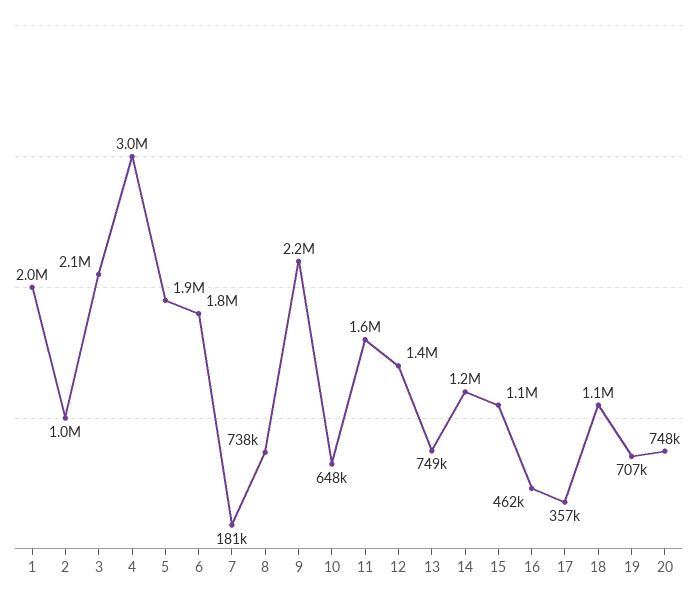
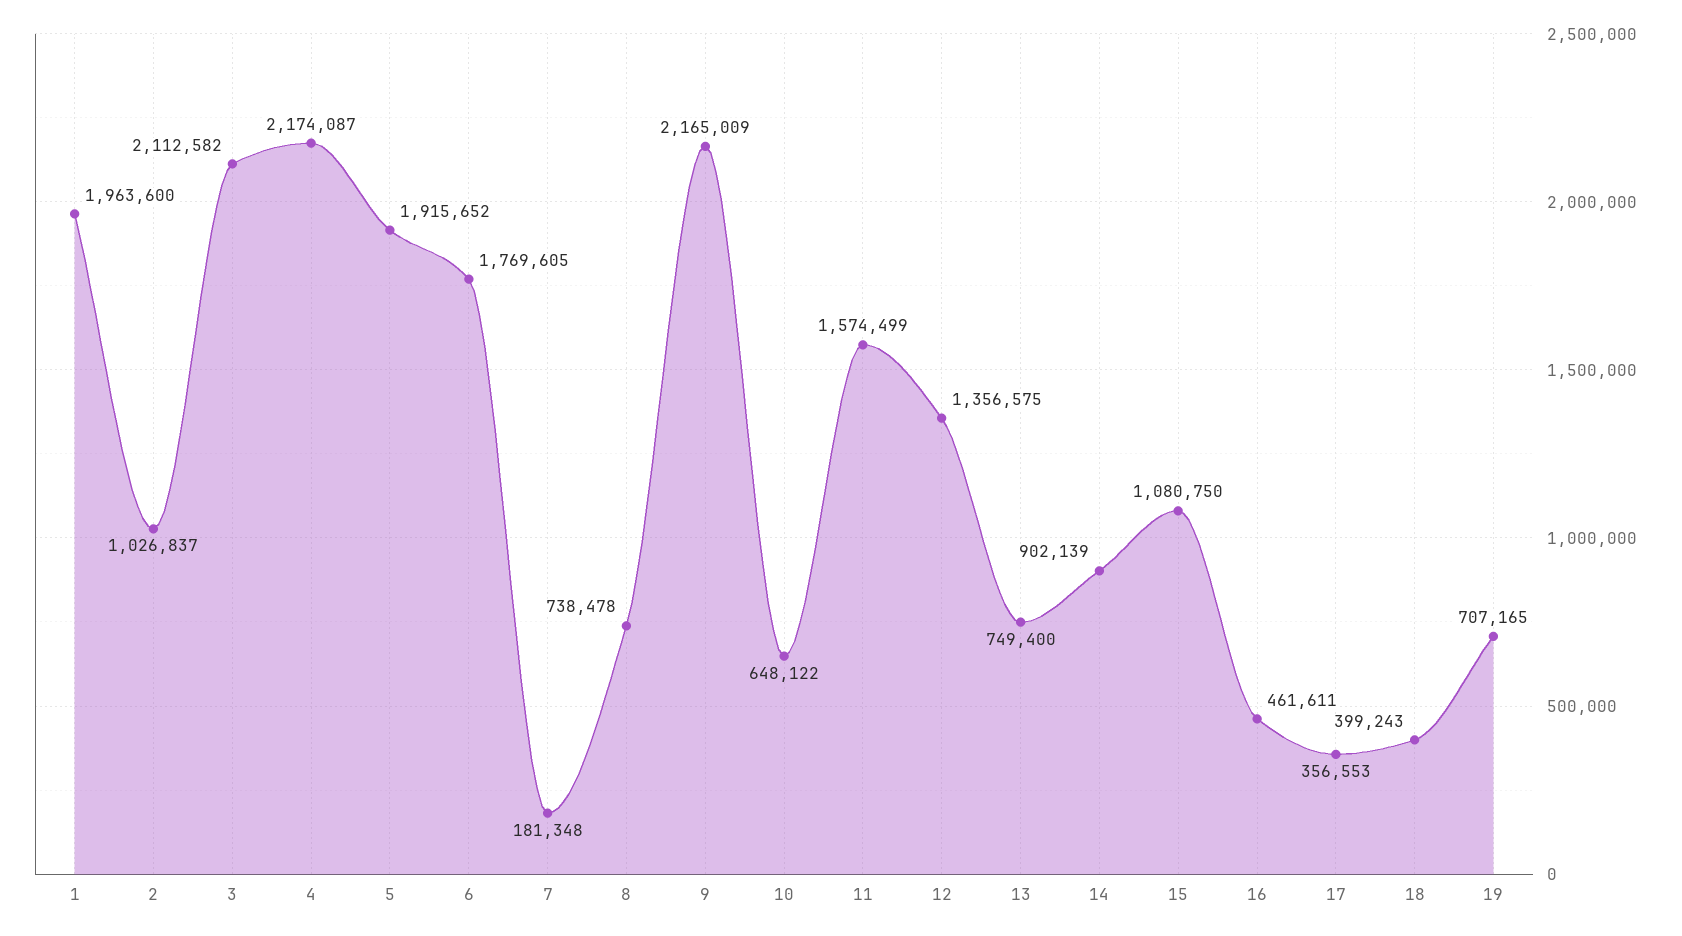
4: 3000000 -> 2174087
14: 1200000 -> 902139
18: 1100000 -> 399243
20: 748000 -> none

